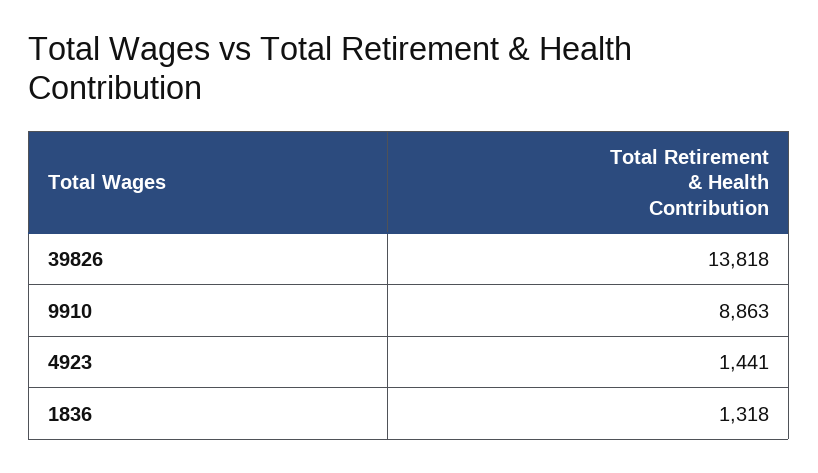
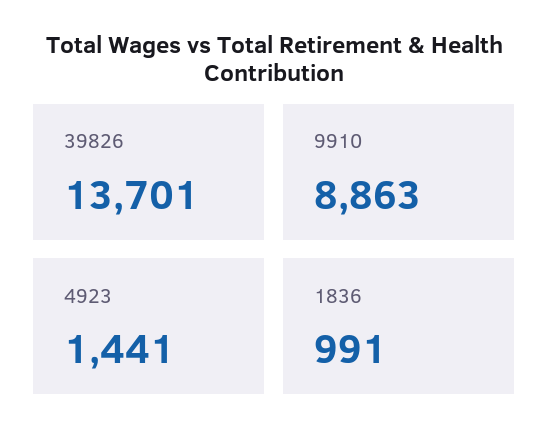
39826: 13818 -> 13701
1836: 1318 -> 991

